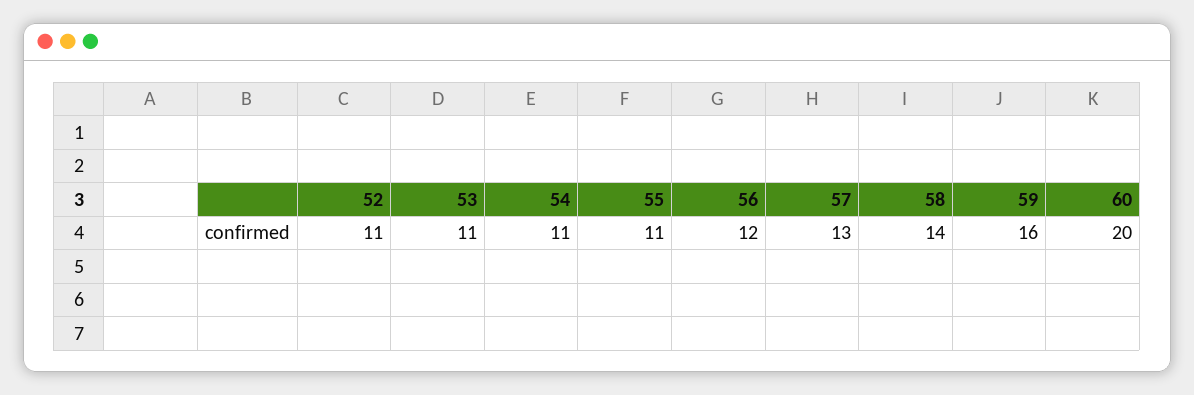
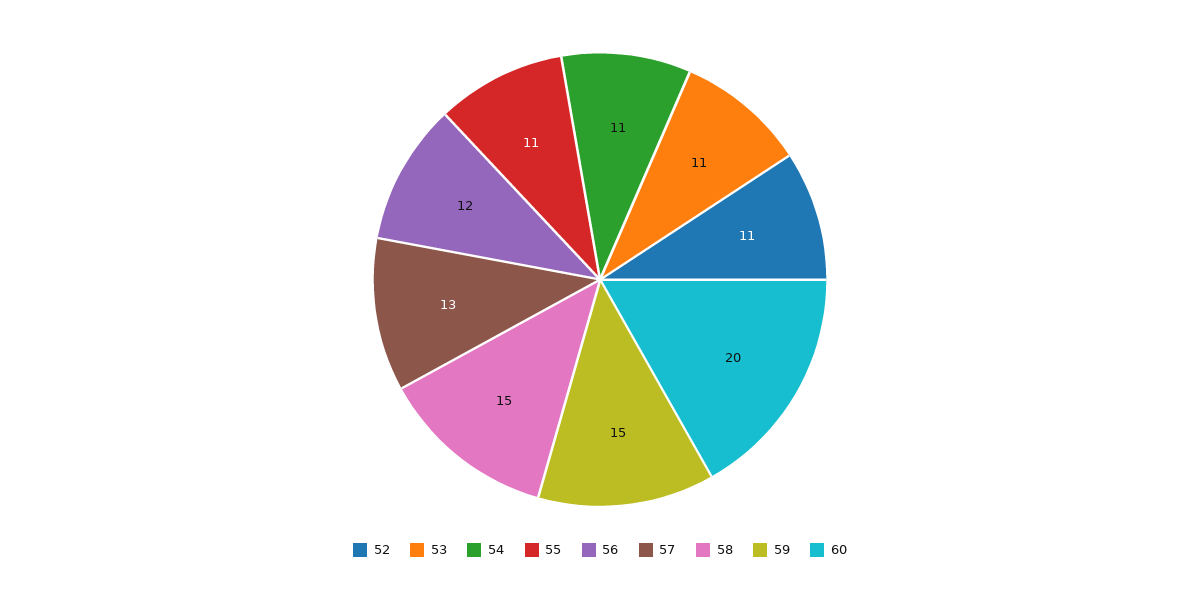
58: 14 -> 15
59: 16 -> 15

